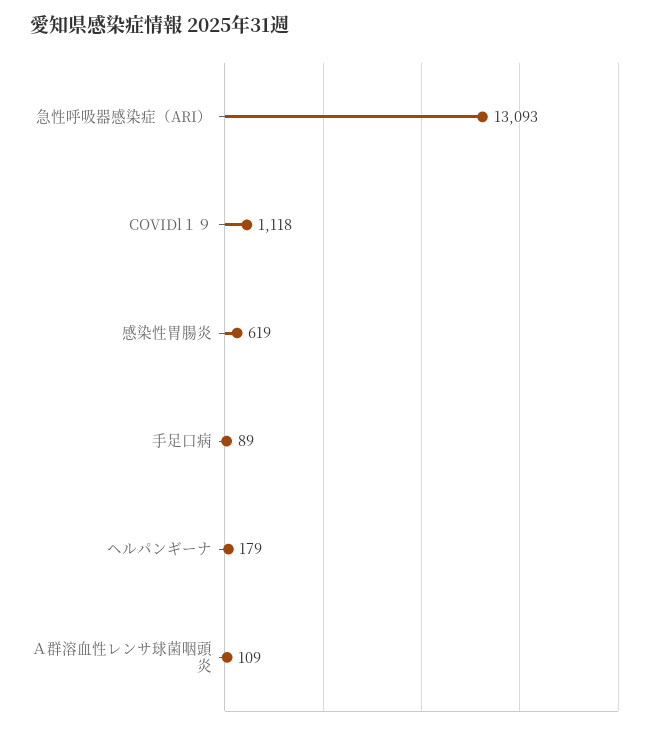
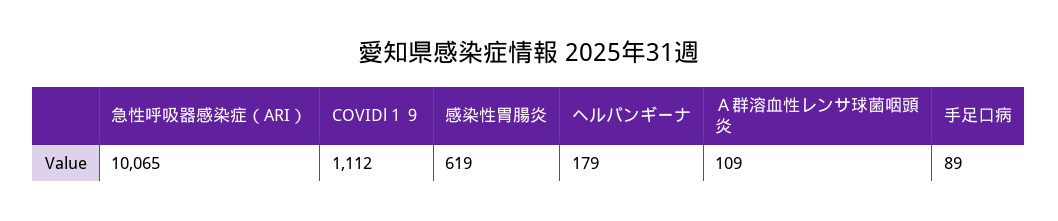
急性呼吸器感染症（ARI）: 13093 -> 10065
COVIDl１９: 1118 -> 1112

